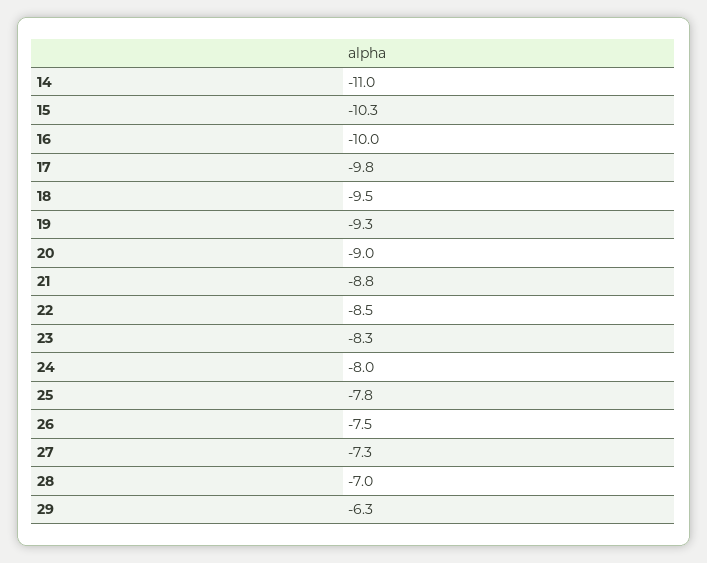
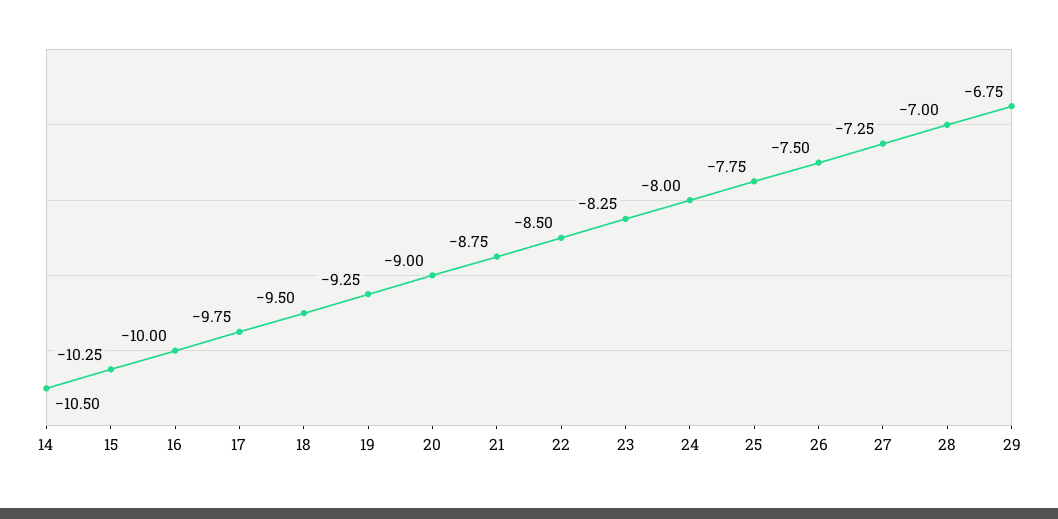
14: -11 -> -10.5
29: -6.3 -> -6.75

